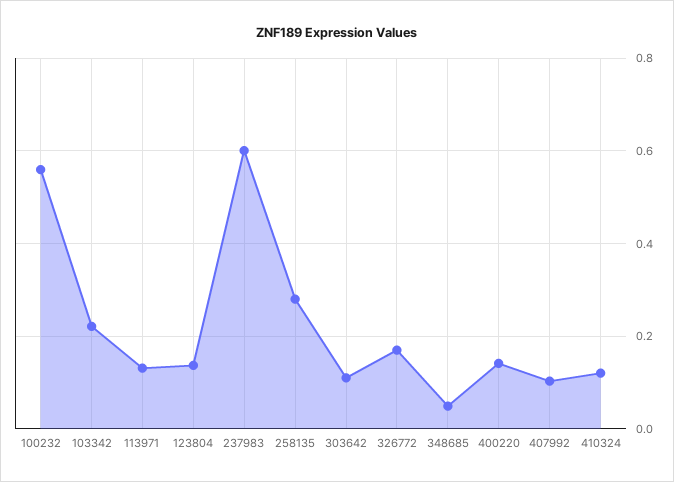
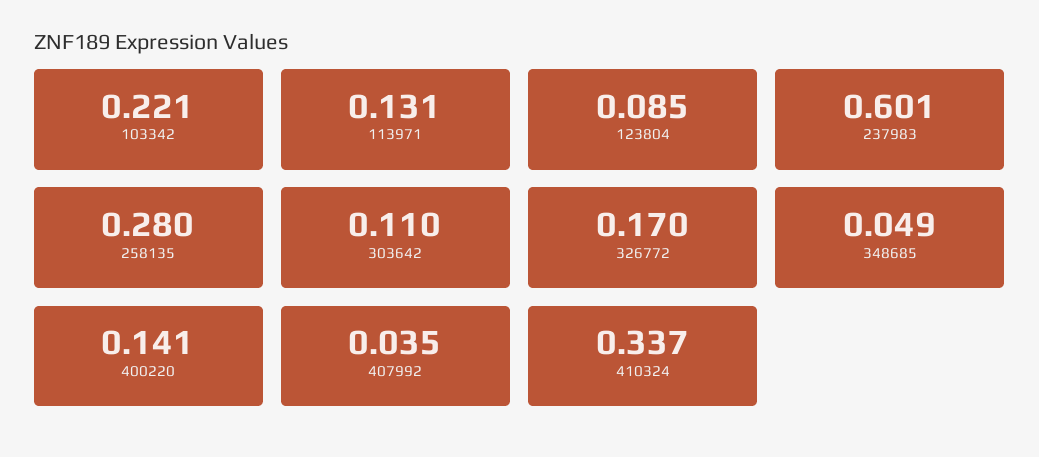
100232: 0.56 -> none
123804: 0.14 -> 0.085
407992: 0.1 -> 0.035
410324: 0.12 -> 0.337

